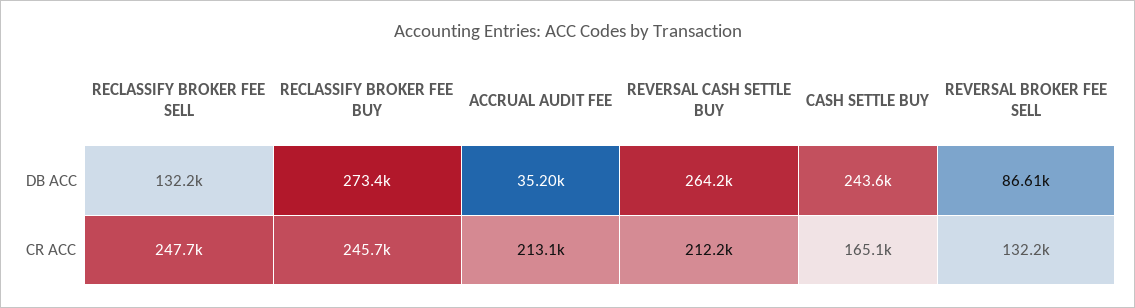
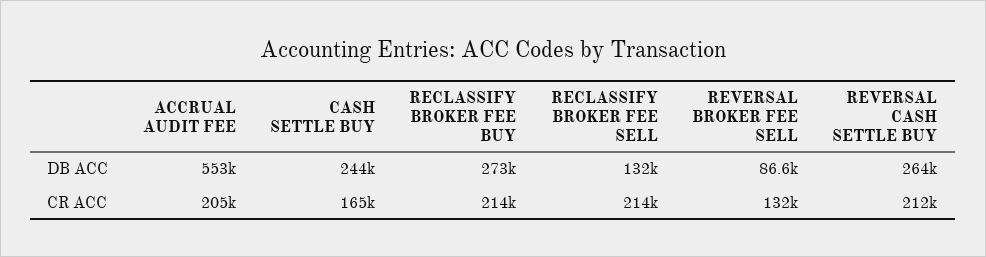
ACCRUAL AUDIT FEE, DB ACC: 35200 -> 553000
RECLASSIFY BROKER FEE SELL, CR ACC: 247700 -> 214000
RECLASSIFY BROKER FEE BUY, CR ACC: 245700 -> 214000
ACCRUAL AUDIT FEE, CR ACC: 213100 -> 205000

